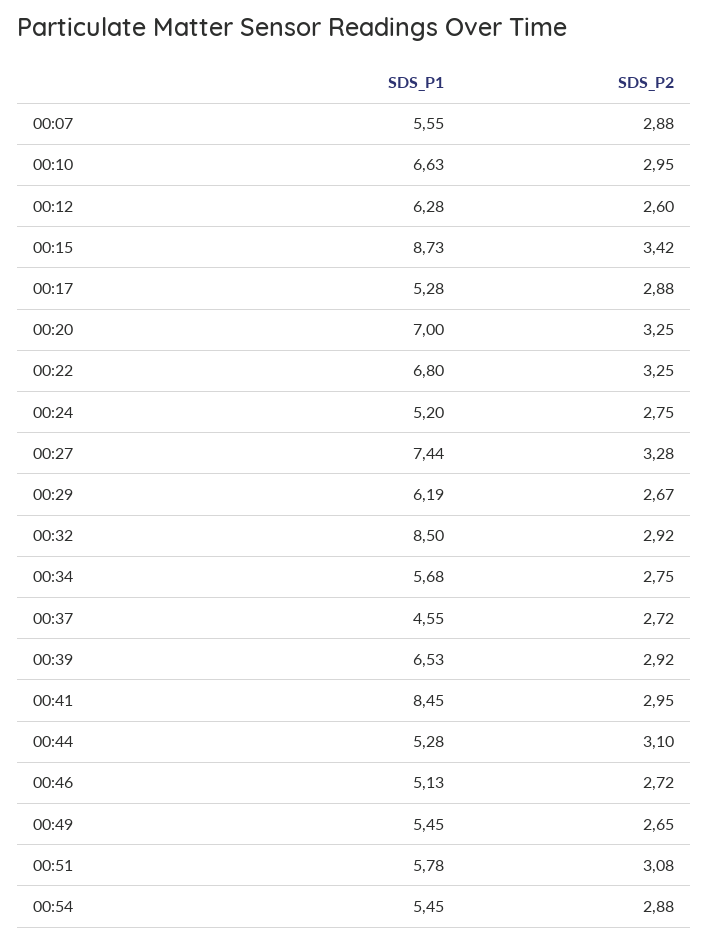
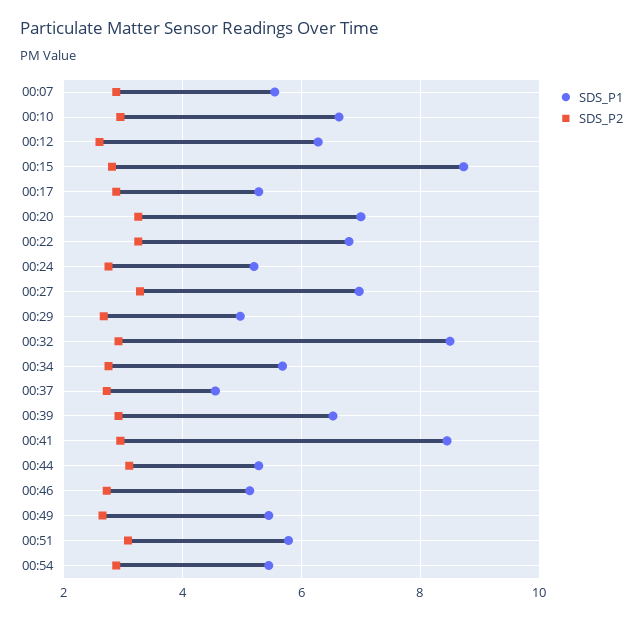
SDS_P2, 00:15: 3.42 -> 2.8
SDS_P1, 00:27: 7.44 -> 7
SDS_P1, 00:29: 6.19 -> 5

